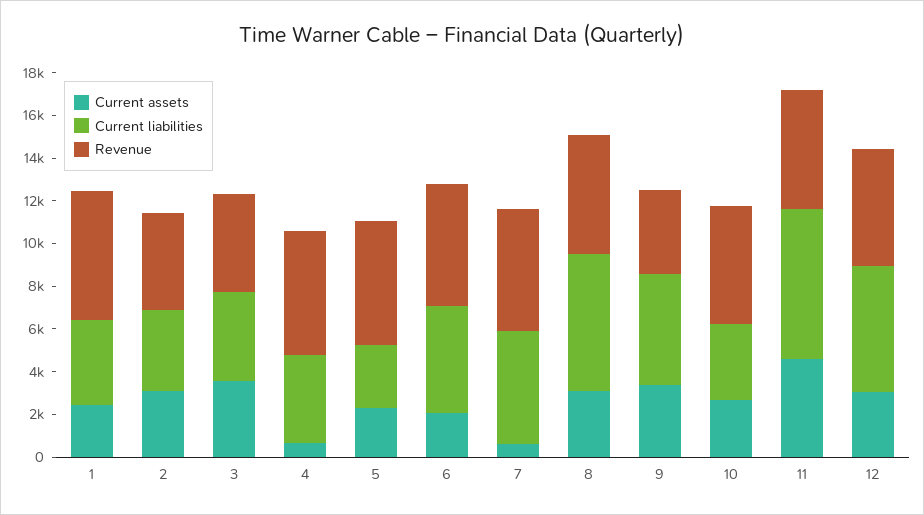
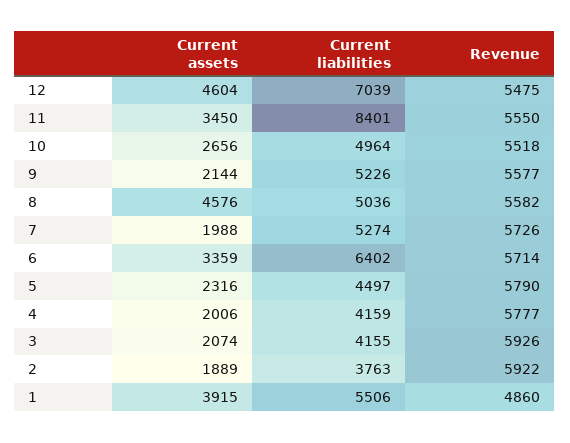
Current assets, 1: 2500 -> 3915
Current liabilities, 1: 4000 -> 5506
Revenue, 1: 6000 -> 4860
Current assets, 2: 3000 -> 1889
Revenue, 2: 4500 -> 5922
Current assets, 3: 3500 -> 2074
Revenue, 3: 4500 -> 5926
Current assets, 4: 500 -> 2006
Current liabilities, 5: 3000 -> 4497
Current assets, 6: 2000 -> 3359
Current liabilities, 6: 5000 -> 6402
Current assets, 7: 500 -> 1988
Current assets, 8: 3000 -> 4576
Current liabilities, 8: 6500 -> 5036
Current assets, 9: 3500 -> 2144
Revenue, 9: 4000 -> 5577
Current liabilities, 10: 3500 -> 4964
Current assets, 11: 4500 -> 3450
Current liabilities, 11: 7000 -> 8401
Current assets, 12: 3000 -> 4604
Current liabilities, 12: 6000 -> 7039

